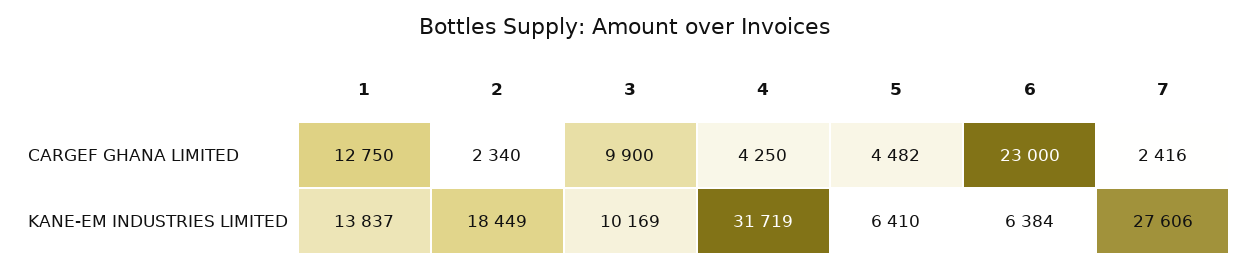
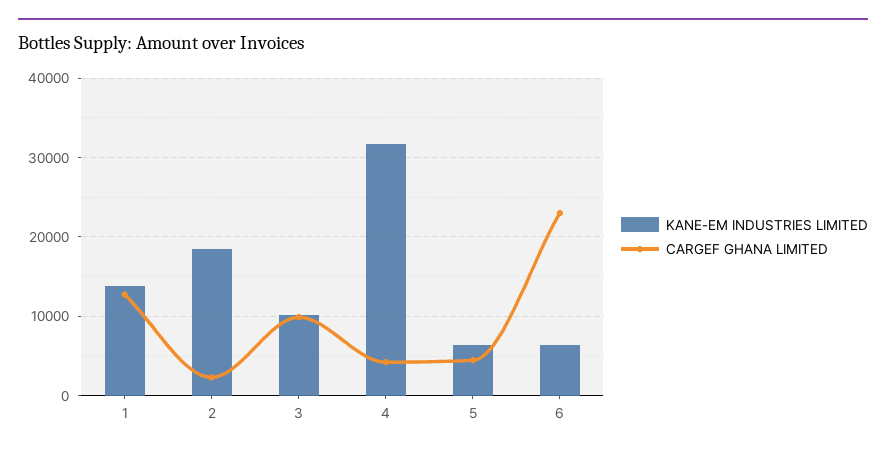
CARGEF GHANA LIMITED, 7: 2416 -> none
KANE-EM INDUSTRIES LIMITED, 7: 27606 -> none

